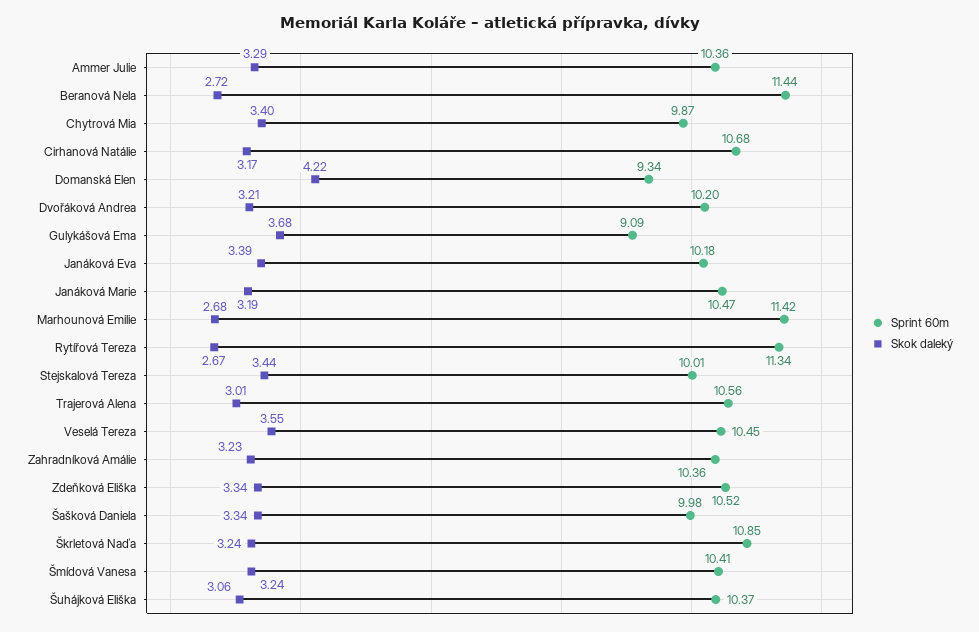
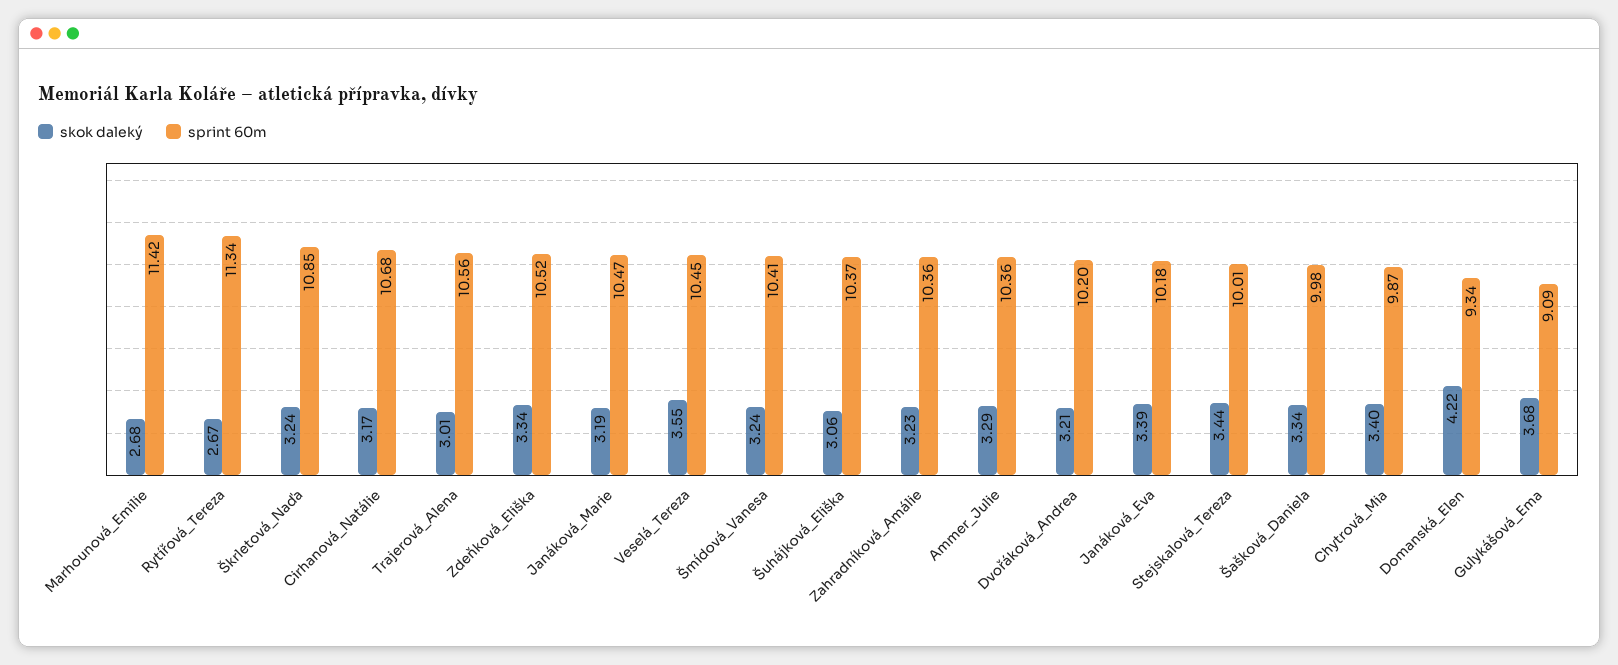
Sprint 60m, Beranová Nela: 11.44 -> none
Skok daleký, Beranová Nela: 2.72 -> none

